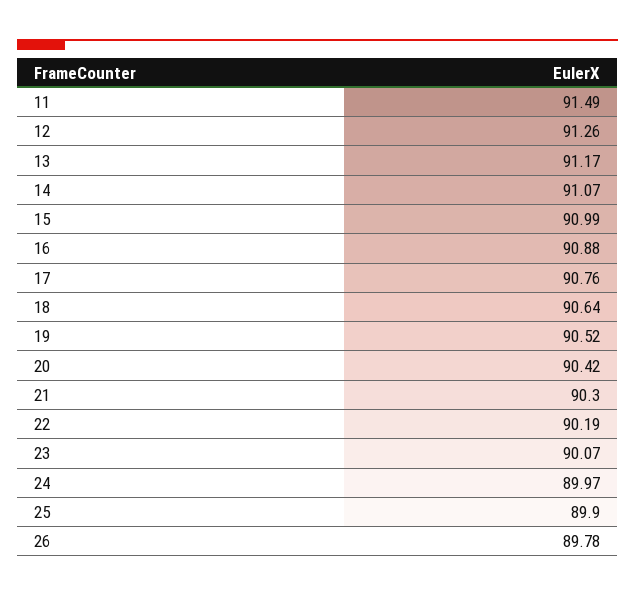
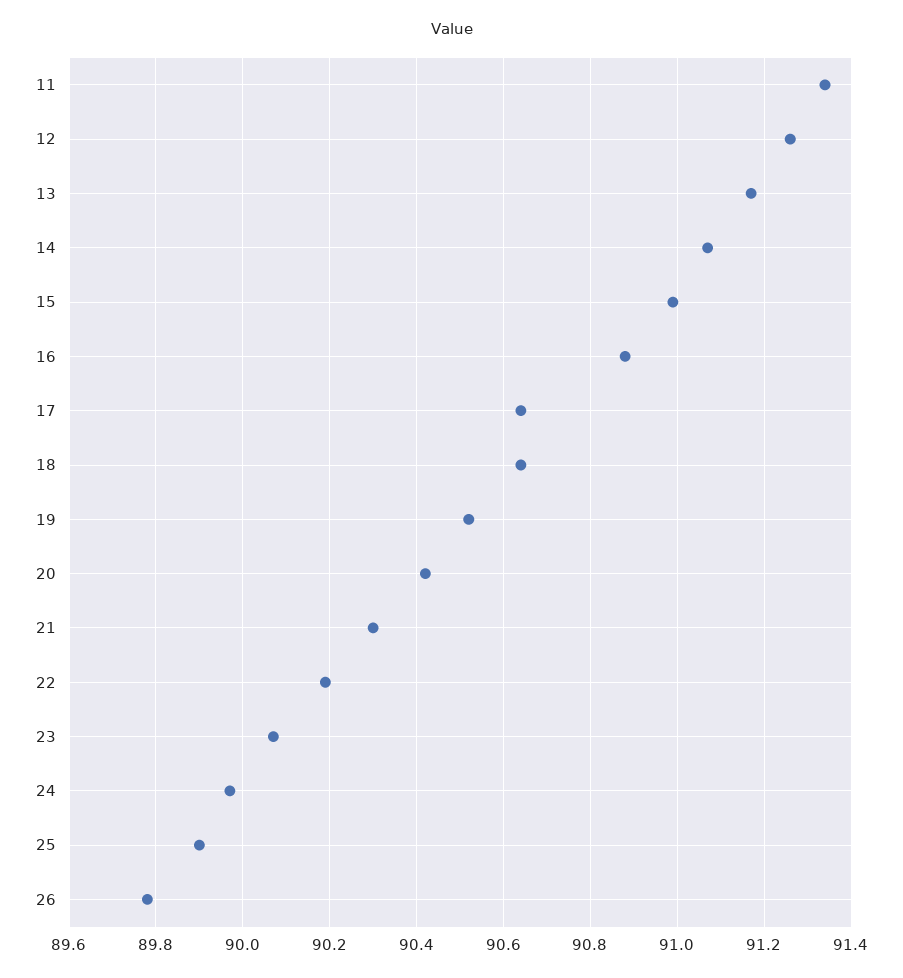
11: 91.49 -> 91.35
17: 90.76 -> 90.65

